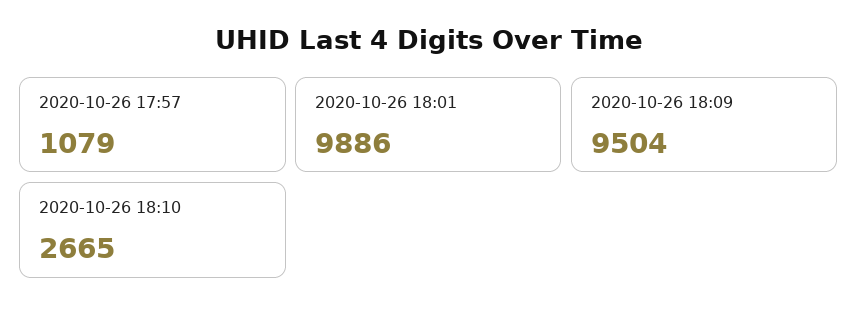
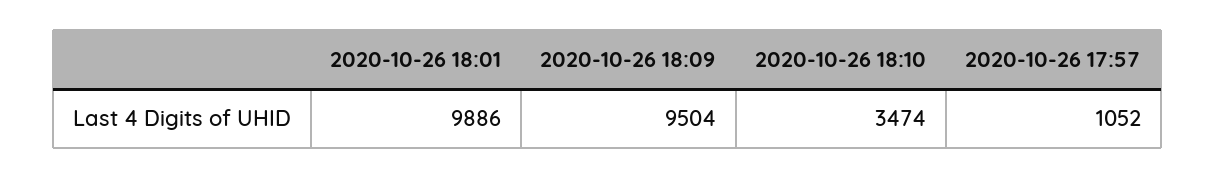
2020-10-26 17:57: 1079 -> 1052
2020-10-26 18:10: 2665 -> 3474

